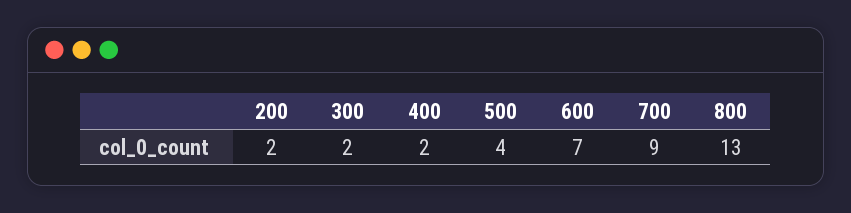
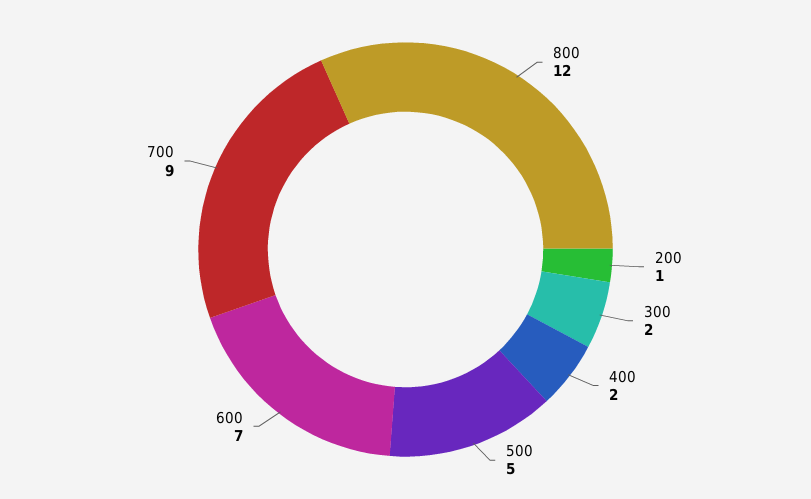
200: 2 -> 1
500: 4 -> 5
800: 13 -> 12

